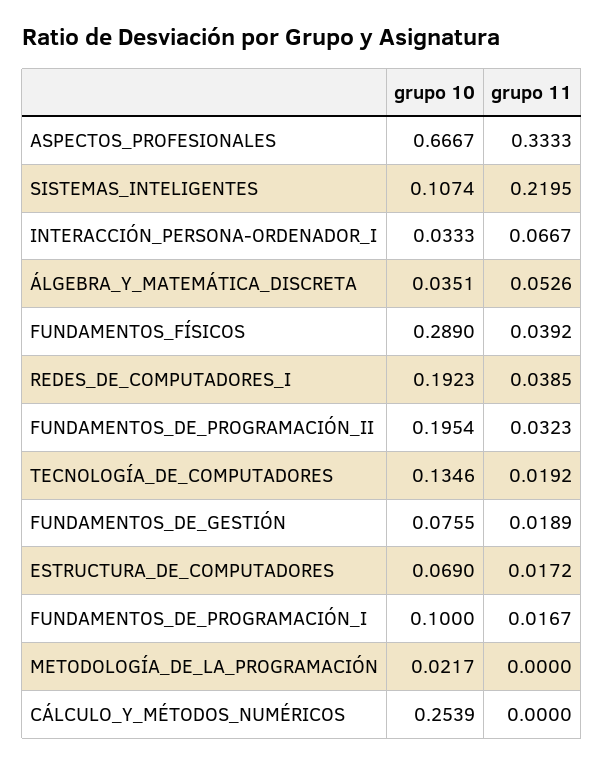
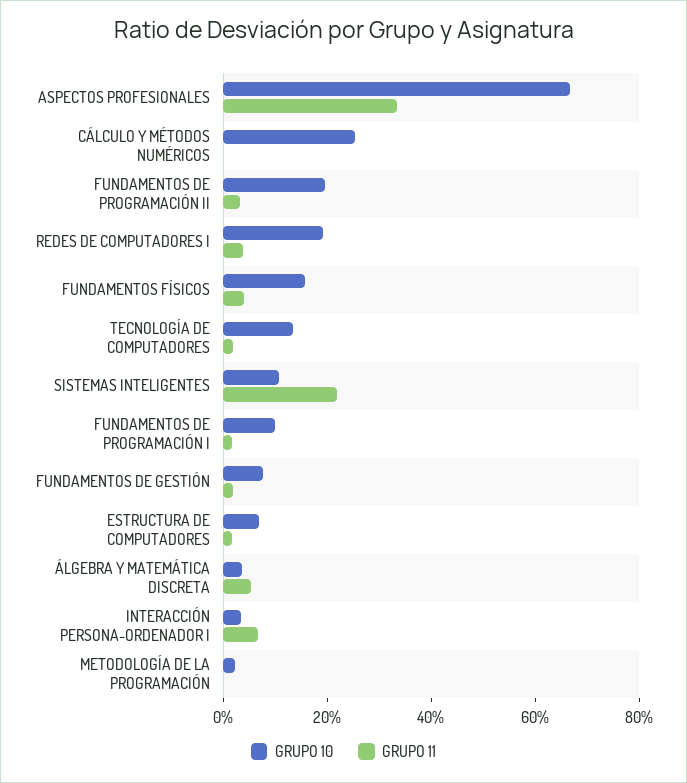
grupo 10, FUNDAMENTOS_FÍSICOS: 0.289 -> 0.15

